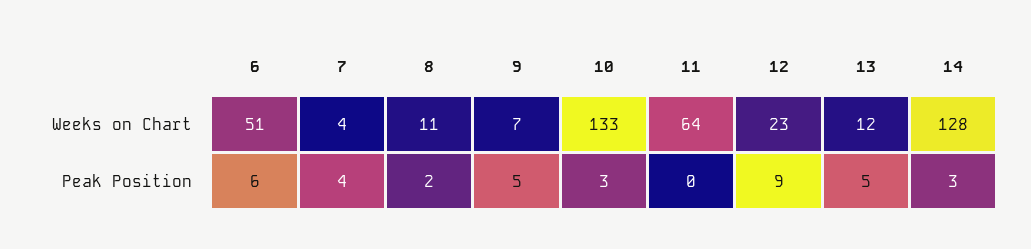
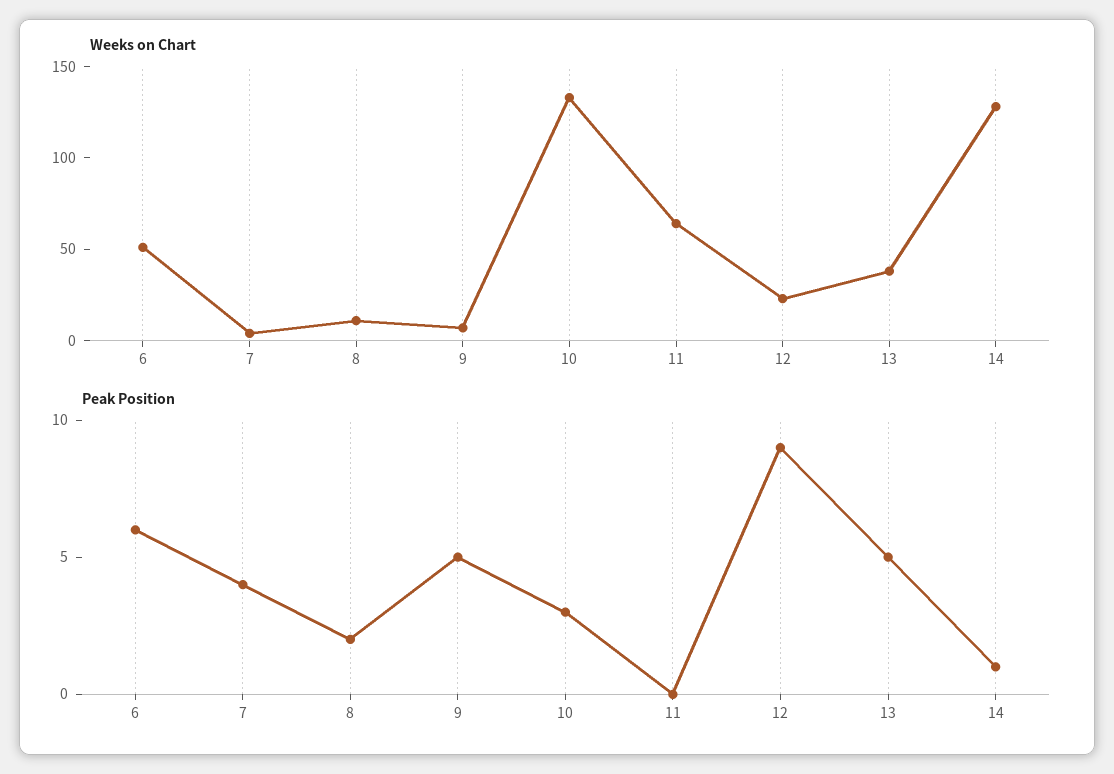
Weeks on Chart, 13: 12 -> 40
Peak Position, 14: 3 -> 1

